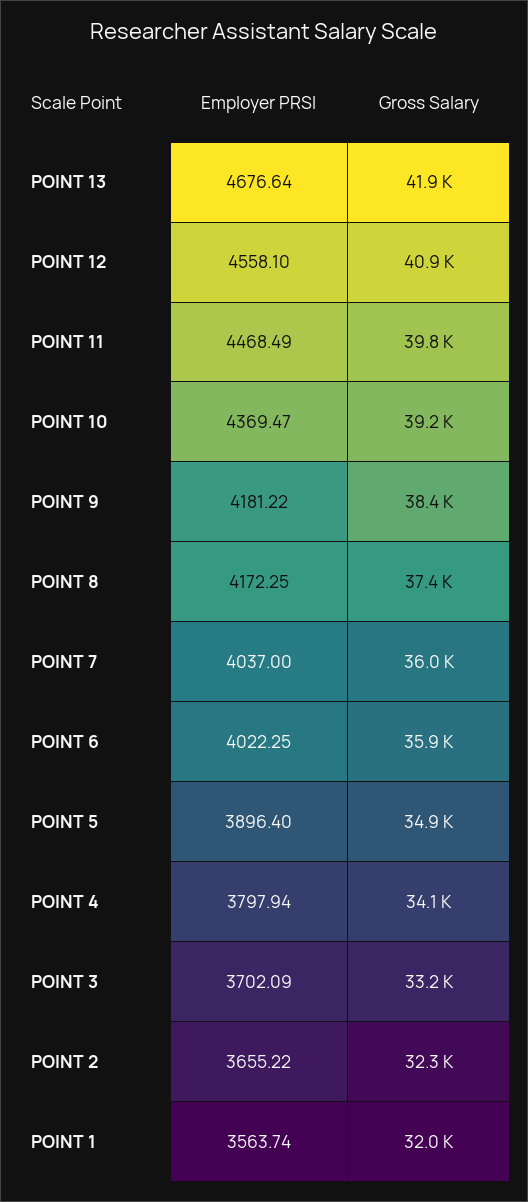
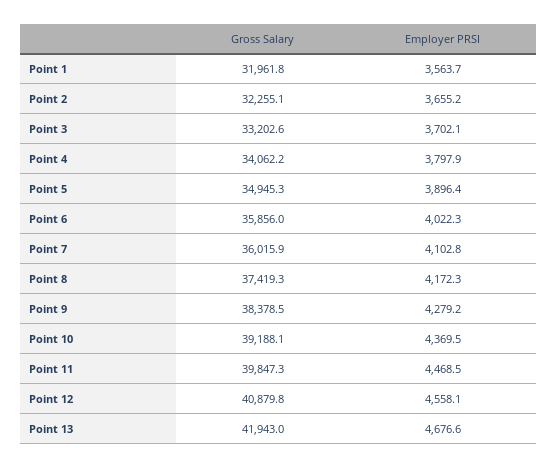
Employer PRSI, POINT 9: 4181.22 -> 4279.2
Employer PRSI, POINT 7: 4037 -> 4102.8

